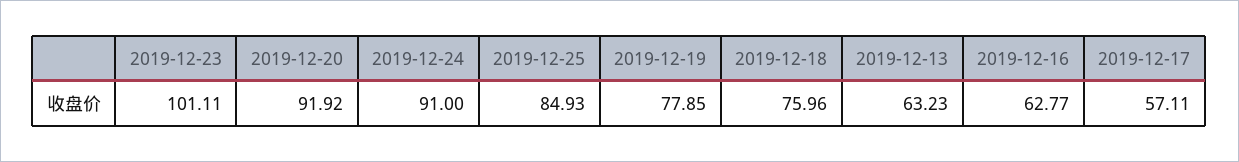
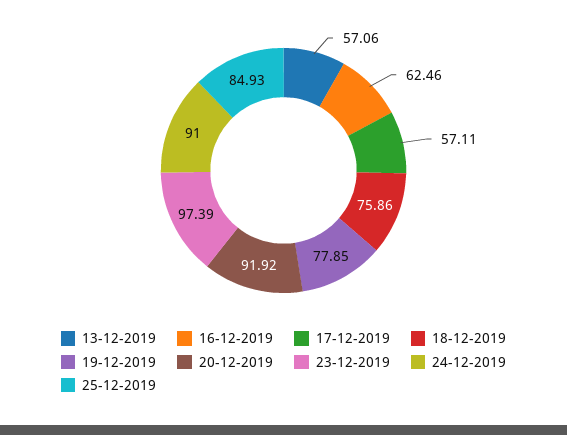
2019-12-23: 101.11 -> 97.39
2019-12-18: 75.96 -> 75.86
2019-12-13: 63.23 -> 57.06
2019-12-16: 62.77 -> 62.46

